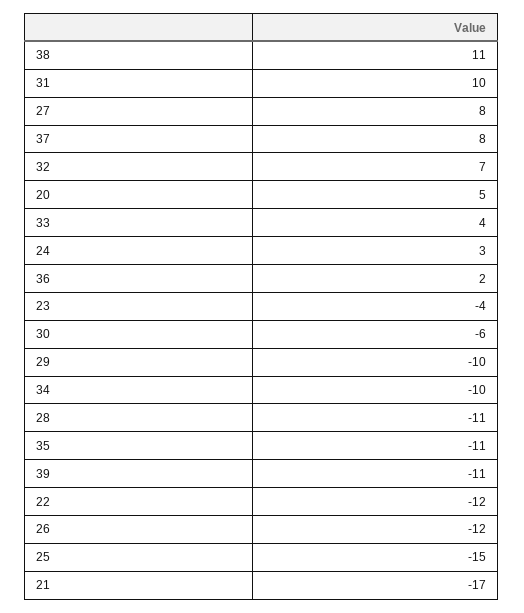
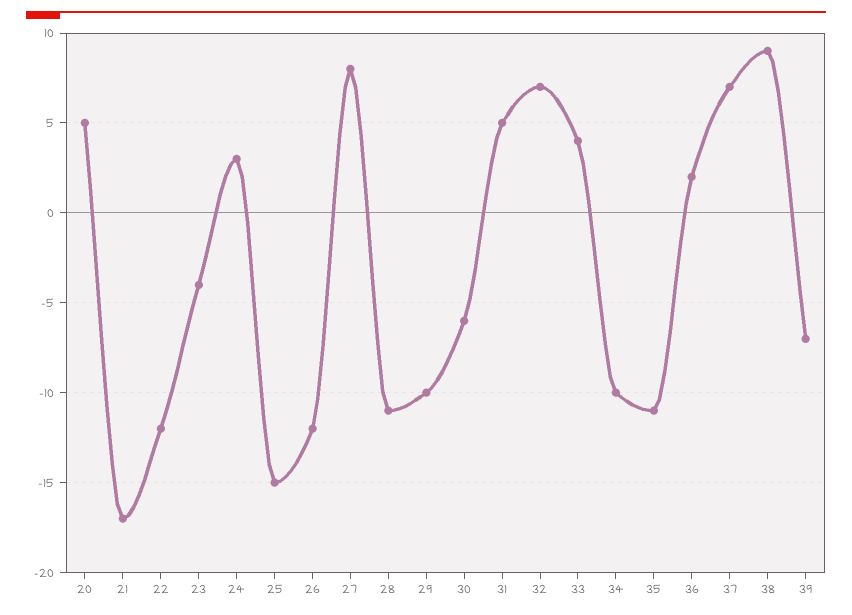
38: 11 -> 9
31: 10 -> 5
37: 8 -> 7
39: -11 -> -7

